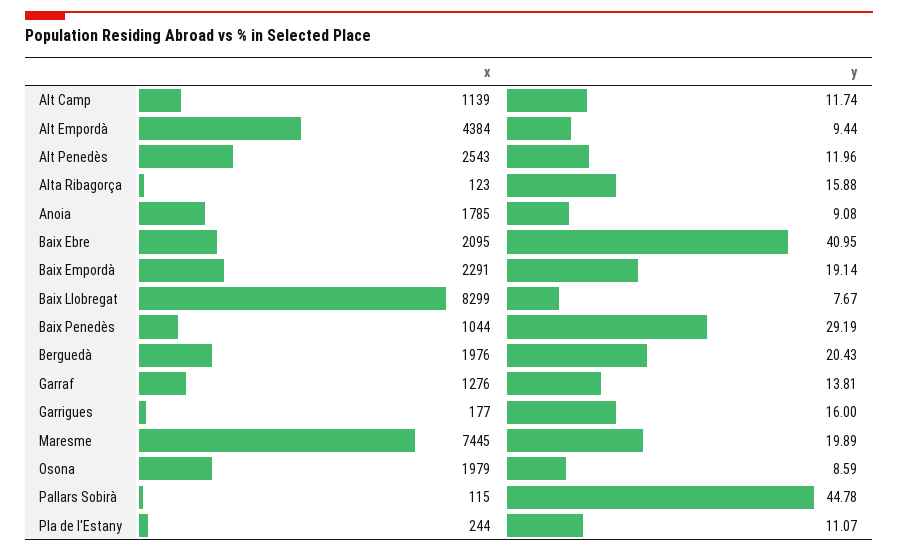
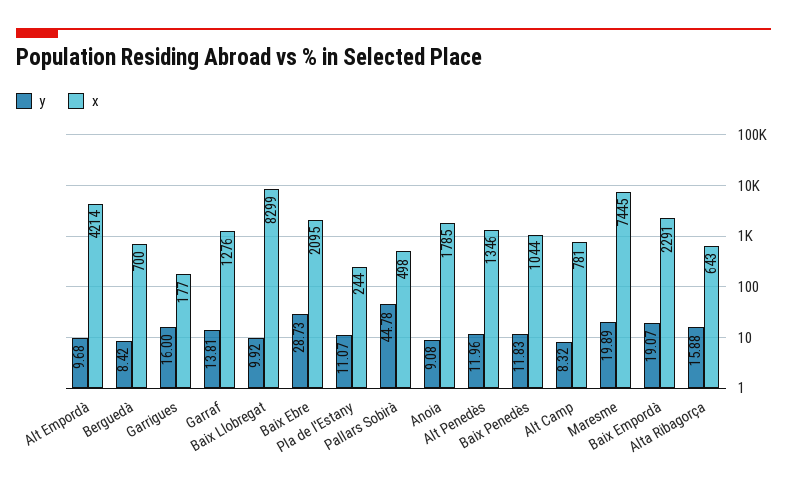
x, Alt Camp: 1139 -> 781
y, Alt Camp: 11.74 -> 8.32
x, Alt Empordà: 4384 -> 4214
y, Alt Empordà: 9.44 -> 9.68
x, Alt Penedès: 2543 -> 1346
x, Alta Ribagorça: 123 -> 643
y, Baix Ebre: 40.95 -> 28.73
y, Baix Empordà: 19.14 -> 19.07
y, Baix Llobregat: 7.67 -> 9.92
y, Baix Penedès: 29.19 -> 11.83
x, Berguedà: 1976 -> 700
y, Berguedà: 20.43 -> 8.42
x, Osona: 1979 -> none
y, Osona: 8.59 -> none
x, Pallars Sobirà: 115 -> 498

